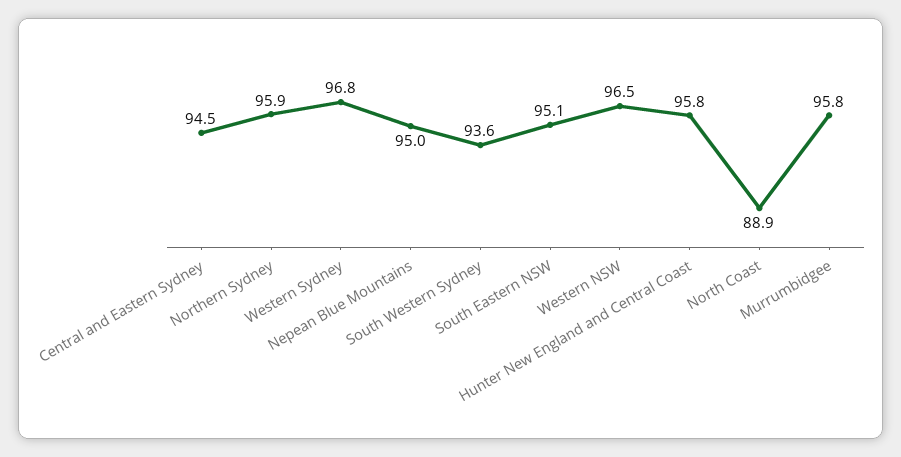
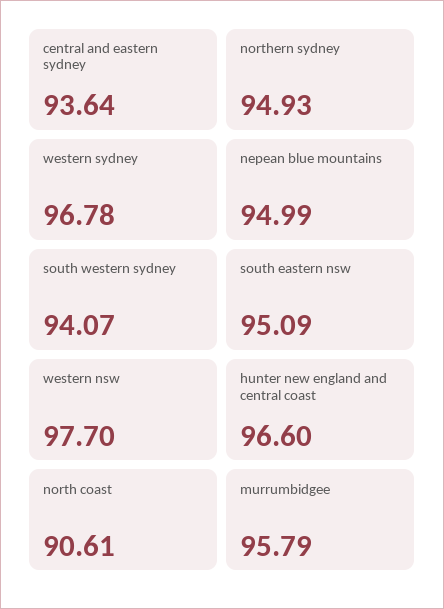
Central and Eastern Sydney: 94.5 -> 93.64
Northern Sydney: 95.9 -> 94.93
South Western Sydney: 93.6 -> 94.07
Western NSW: 96.5 -> 97.7
Hunter New England and Central Coast: 95.8 -> 96.6
North Coast: 88.9 -> 90.61

